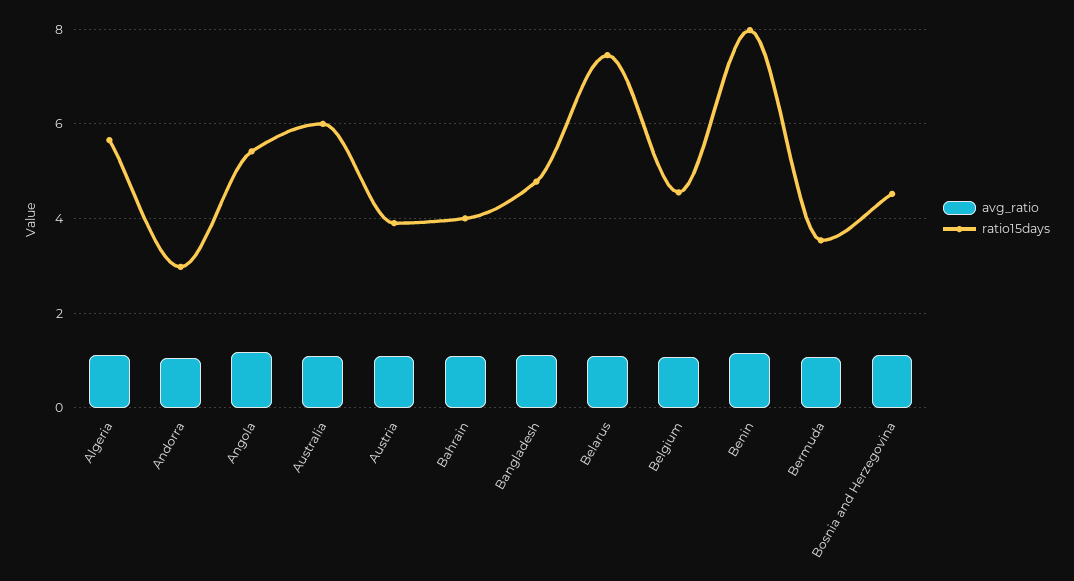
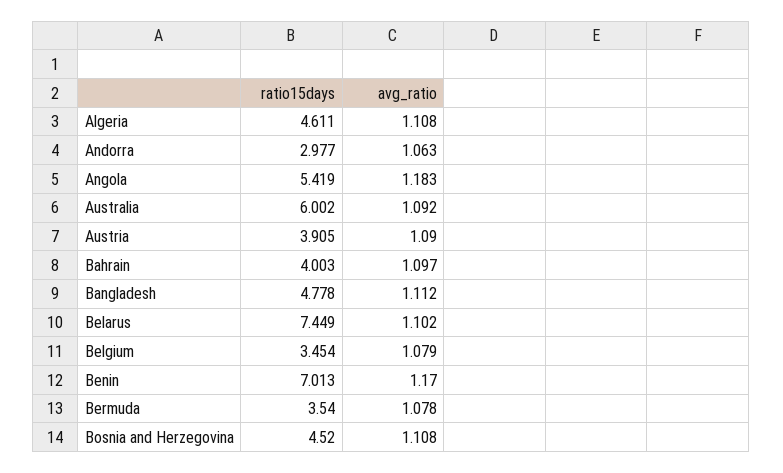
ratio15days, Algeria: 5.6 -> 4.611
ratio15days, Belgium: 4.6 -> 3.454
ratio15days, Benin: 8 -> 7.013

